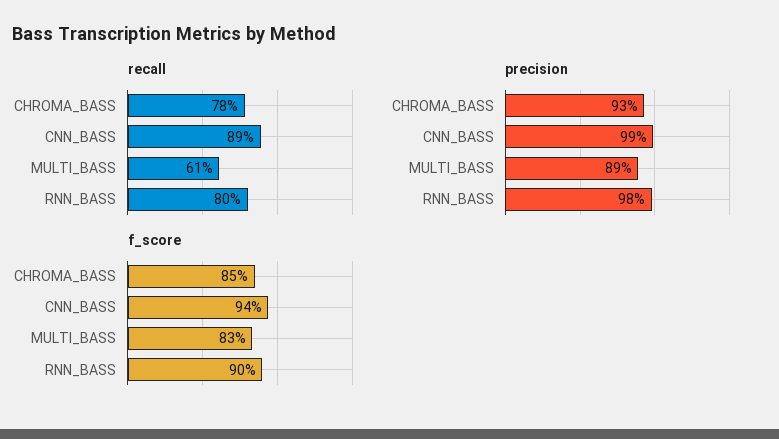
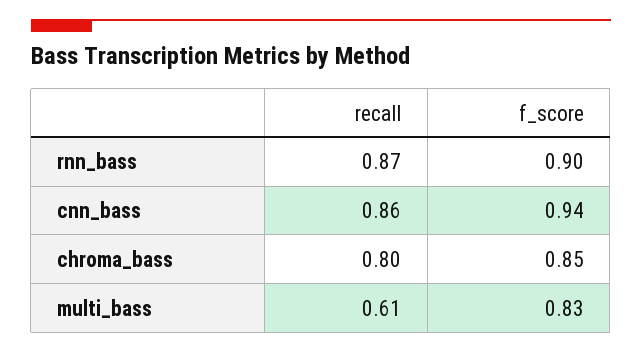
recall, CHROMA_BASS: 0.78 -> 0.8
recall, CNN_BASS: 0.89 -> 0.86
recall, RNN_BASS: 0.8 -> 0.87
precision, CHROMA_BASS: 0.93 -> none
precision, CNN_BASS: 0.99 -> none
precision, MULTI_BASS: 0.89 -> none
precision, RNN_BASS: 0.98 -> none

